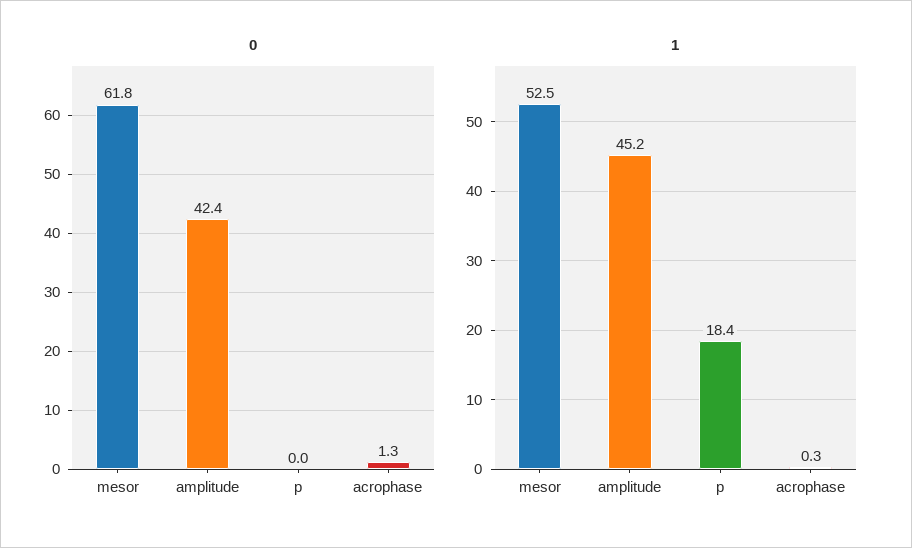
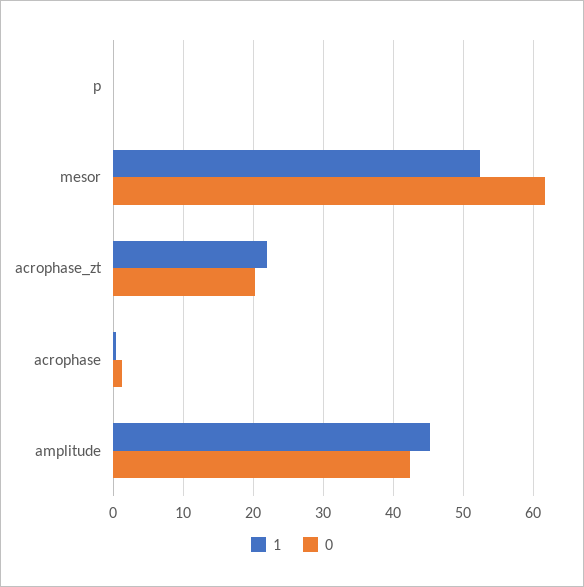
1, p: 18.4 -> 0
1, acrophase_zt: none -> 22
0, acrophase_zt: none -> 20

